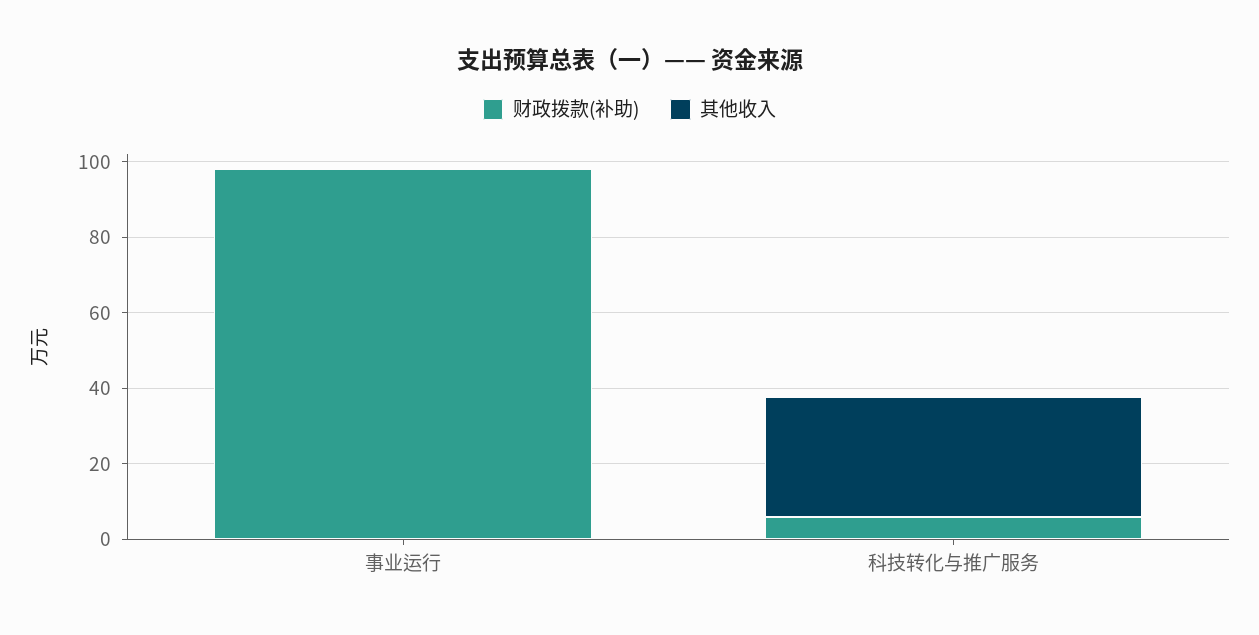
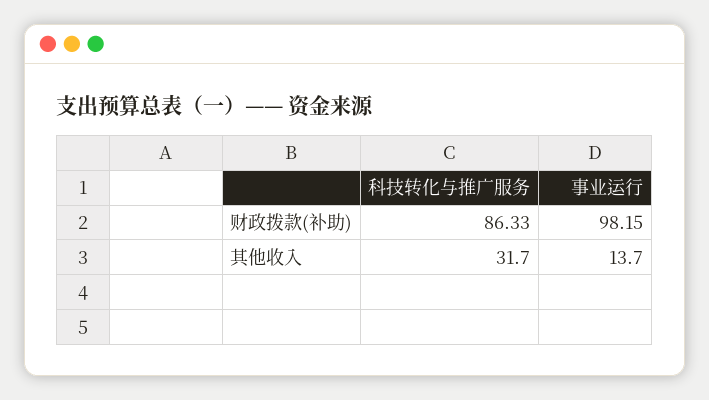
其他收入, 事业运行: 0 -> 13.7
财政拨款(补助), 科技转化与推广服务: 5 -> 86.33

